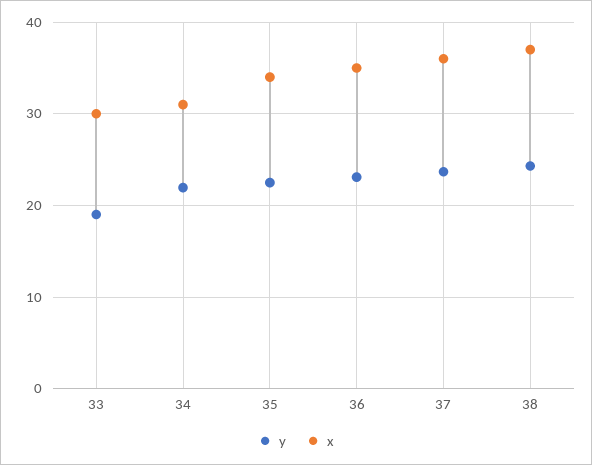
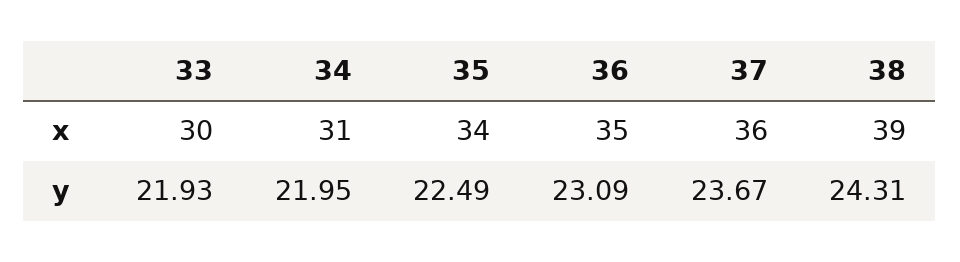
y, 33: 19 -> 21.93
x, 38: 37 -> 39

